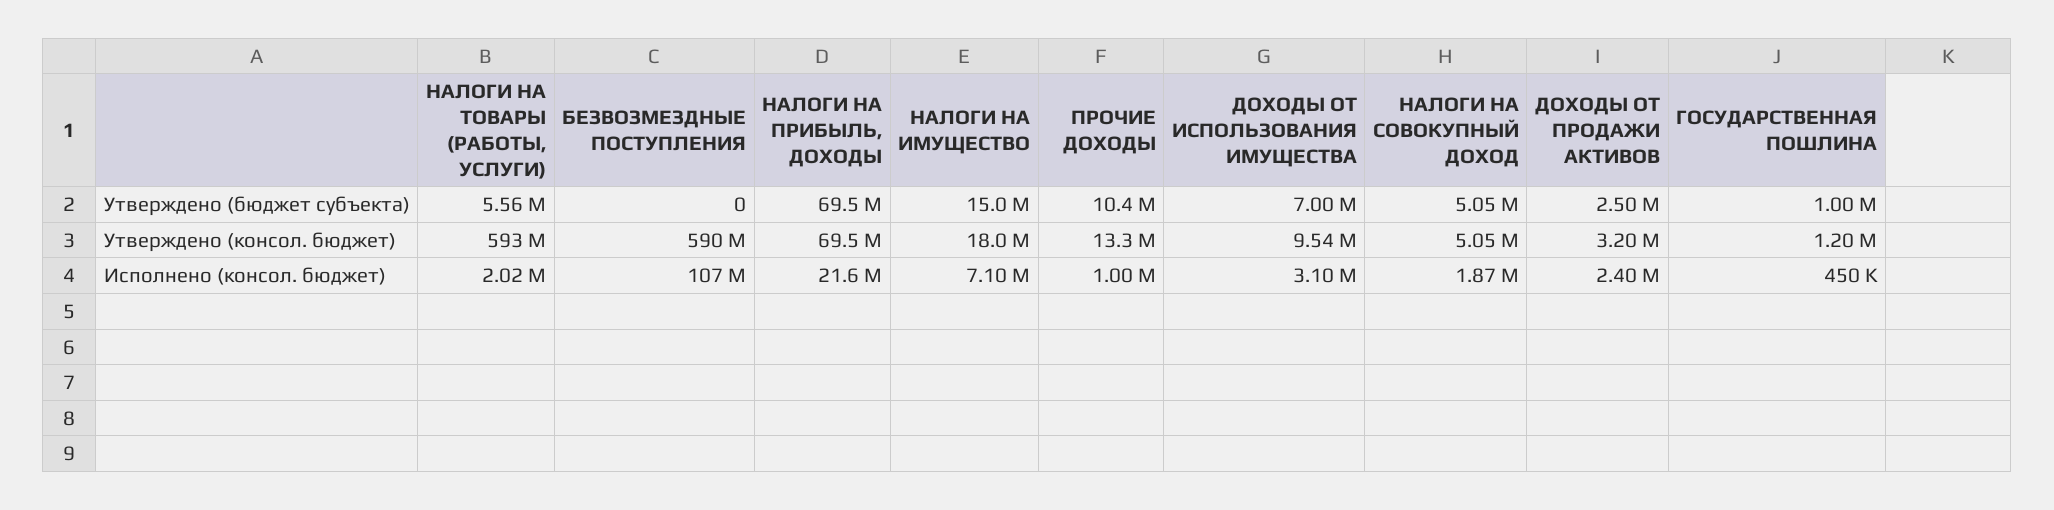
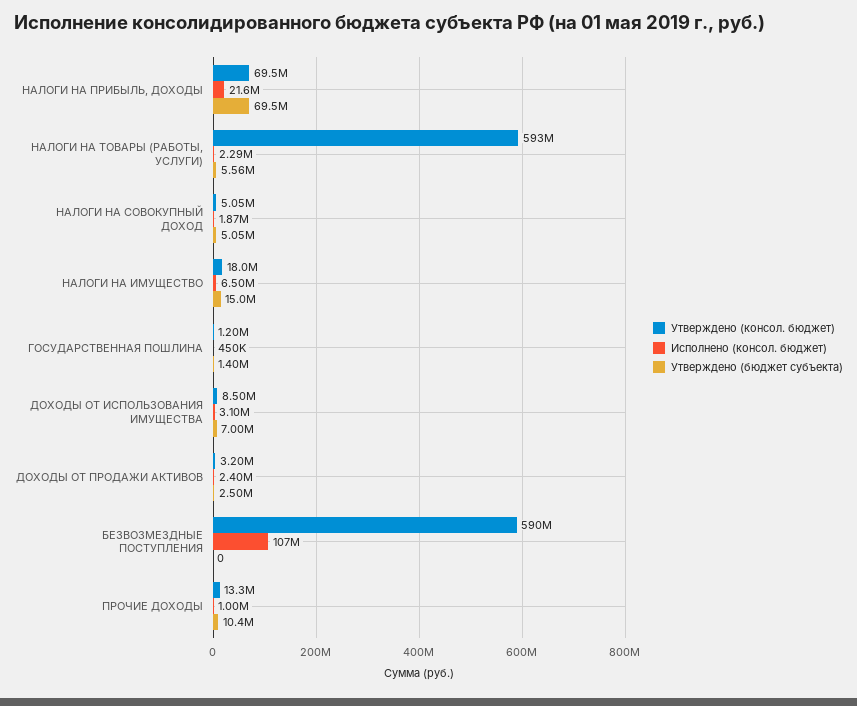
Утверждено (бюджет субъекта), ГОСУДАРСТВЕННАЯ ПОШЛИНА: 1000000 -> 1400000
Утверждено (консол. бюджет), ДОХОДЫ ОТ ИСПОЛЬЗОВАНИЯ ИМУЩЕСТВА: 9540000 -> 8500000
Исполнено (консол. бюджет), НАЛОГИ НА ТОВАРЫ (РАБОТЫ, УСЛУГИ): 2020000 -> 2290000
Исполнено (консол. бюджет), НАЛОГИ НА ИМУЩЕСТВО: 7100000 -> 6500000

